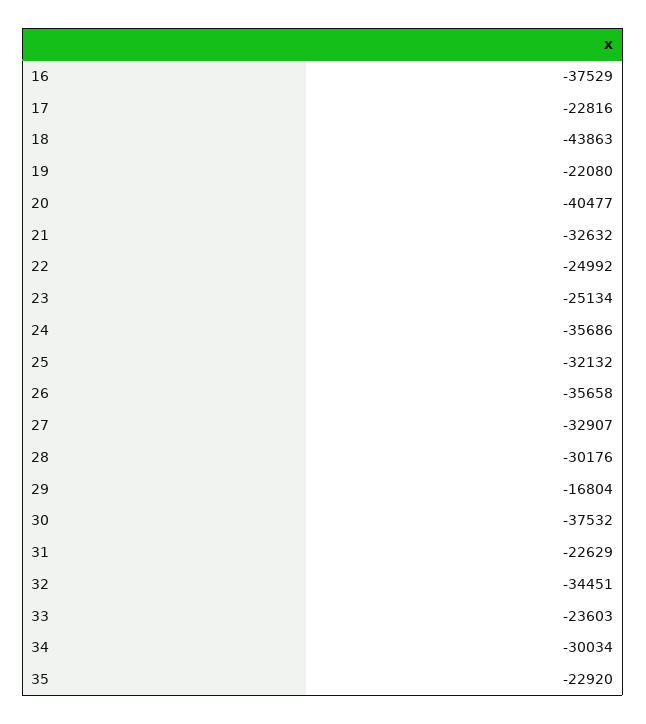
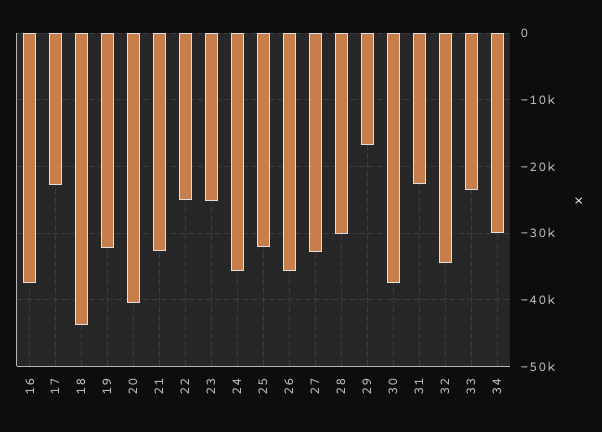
19: -22080 -> -32000
35: -22920 -> none

